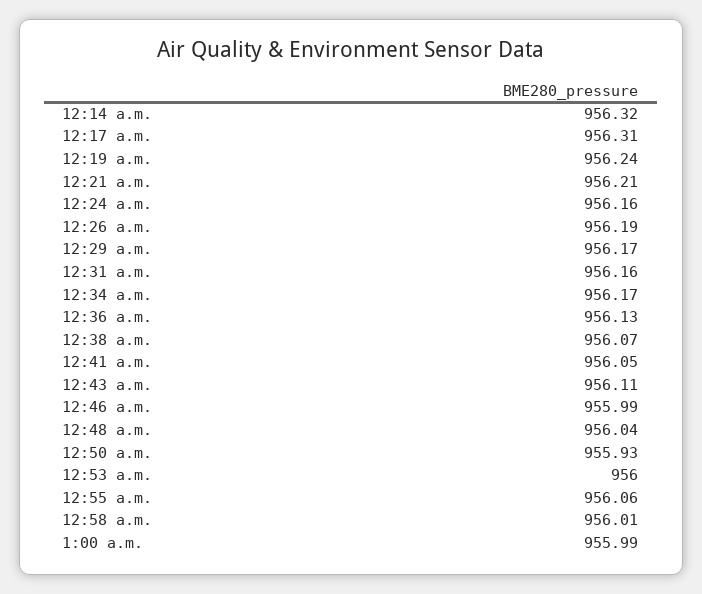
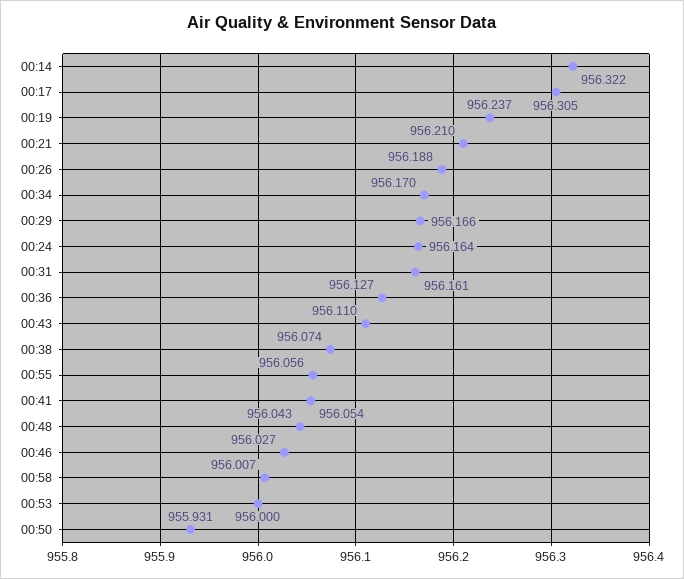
12:46 a.m.: 955.99 -> 956.027
1:00 a.m.: 955.99 -> none

